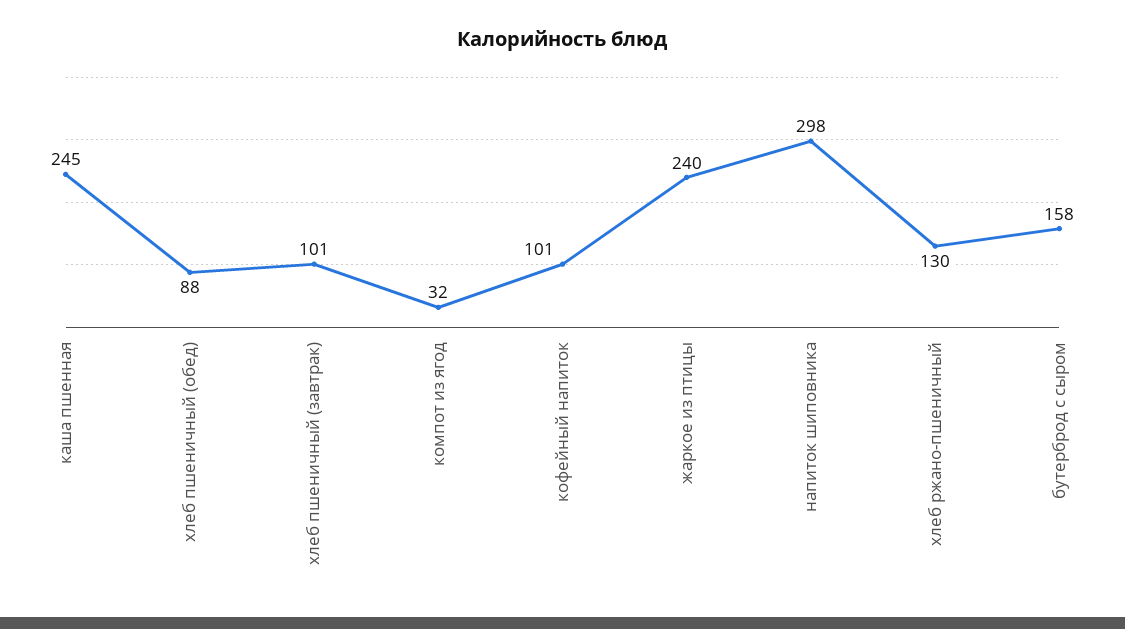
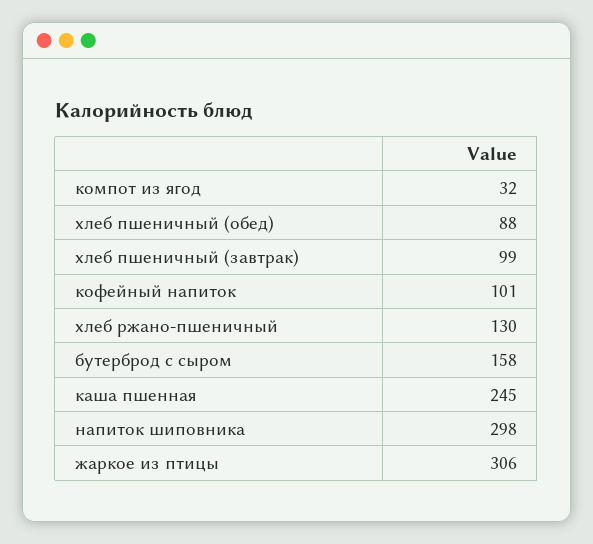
хлеб пшеничный (завтрак): 101 -> 99
жаркое из птицы: 240 -> 306

